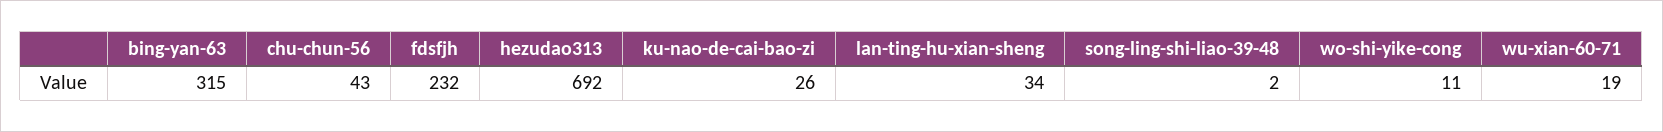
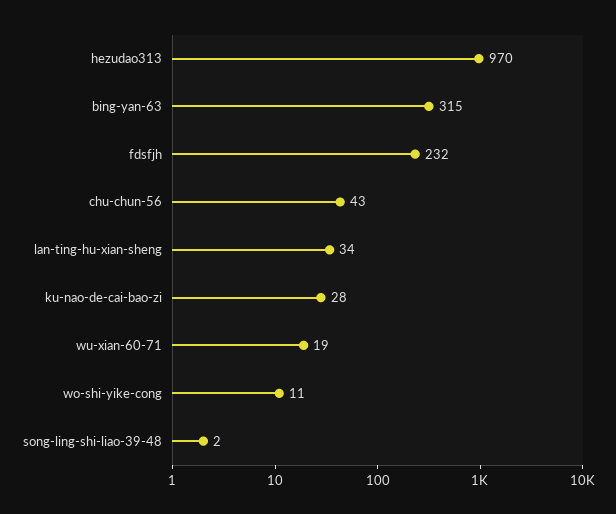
hezudao313: 692 -> 970
ku-nao-de-cai-bao-zi: 26 -> 28

